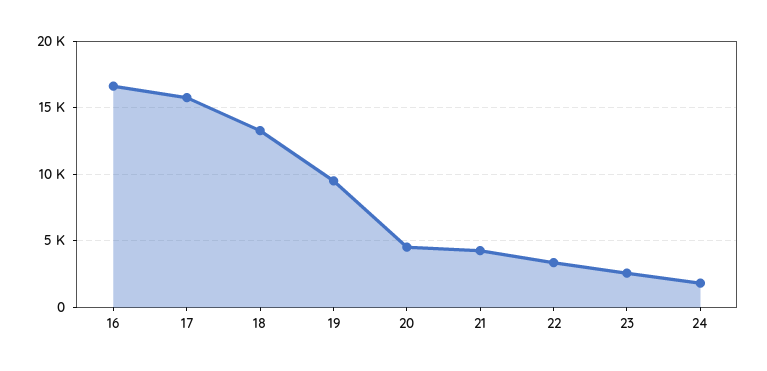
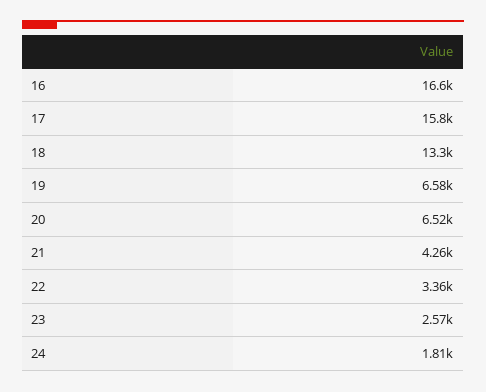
19: 9500 -> 6580
20: 4500 -> 6520

